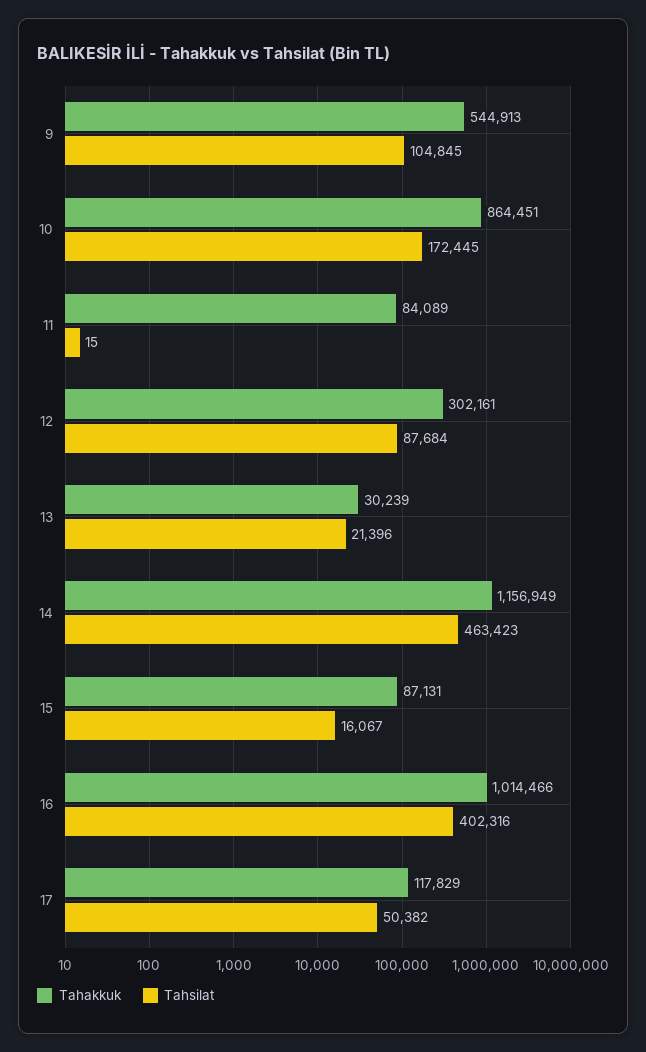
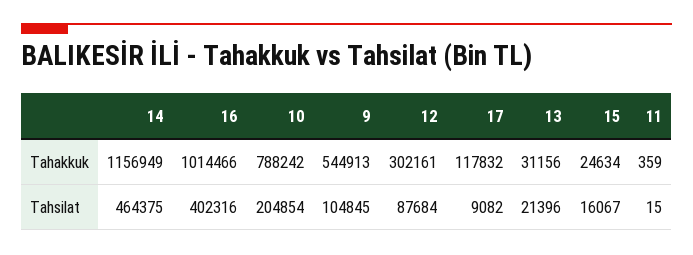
Tahakkuk, 10: 864451 -> 788242
Tahsilat, 10: 172445 -> 204854
Tahakkuk, 11: 84089 -> 359
Tahakkuk, 13: 30239 -> 31156
Tahsilat, 14: 463423 -> 464375
Tahakkuk, 15: 87131 -> 24634
Tahakkuk, 17: 117829 -> 117832
Tahsilat, 17: 50382 -> 9082

